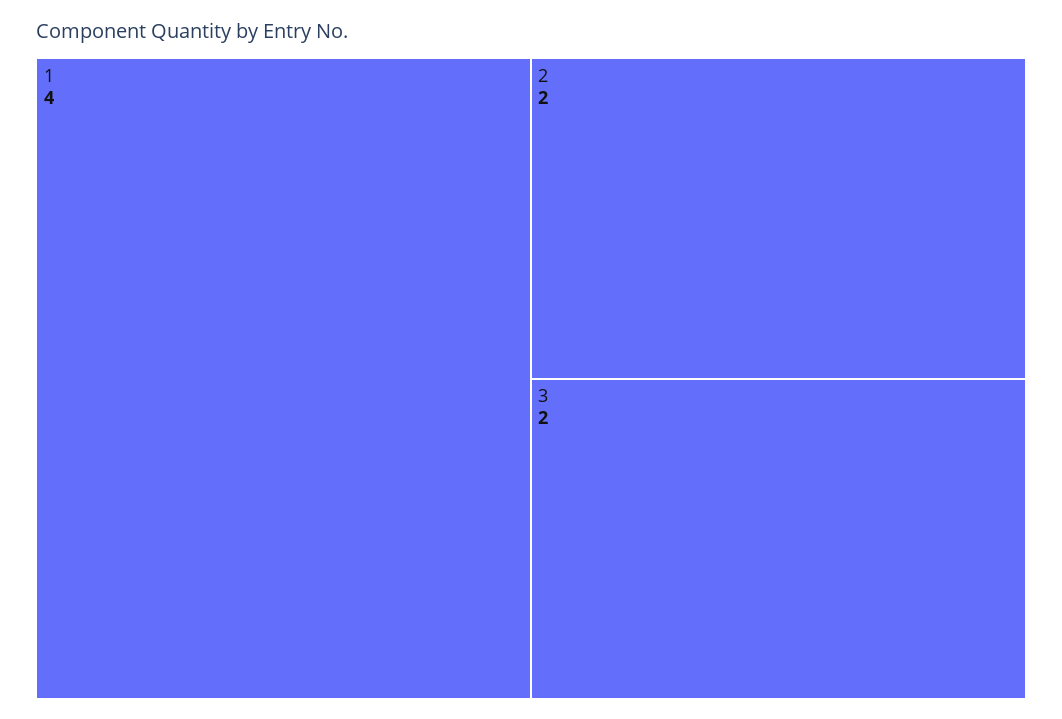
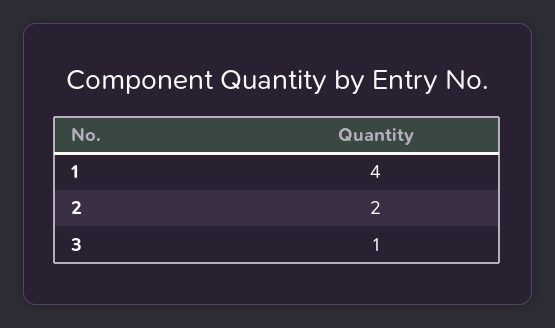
3: 2 -> 1

